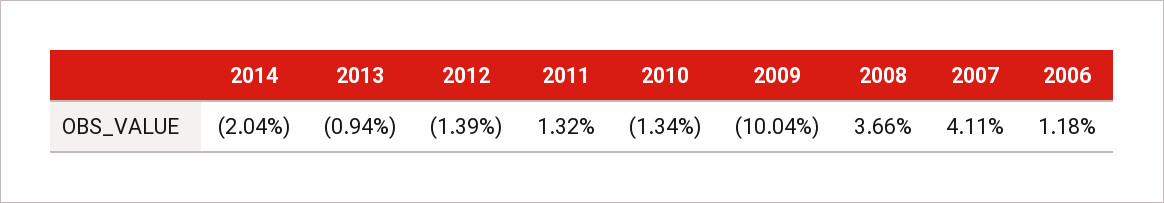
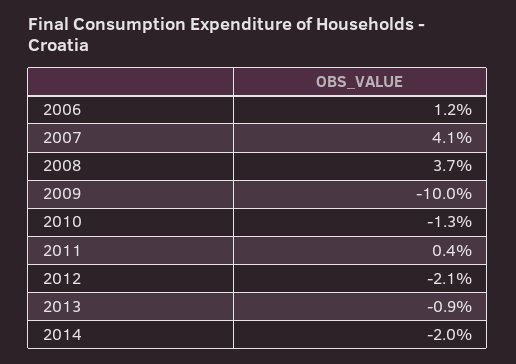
2012: -1.39 -> -2.1
2011: 1.32 -> 0.4

